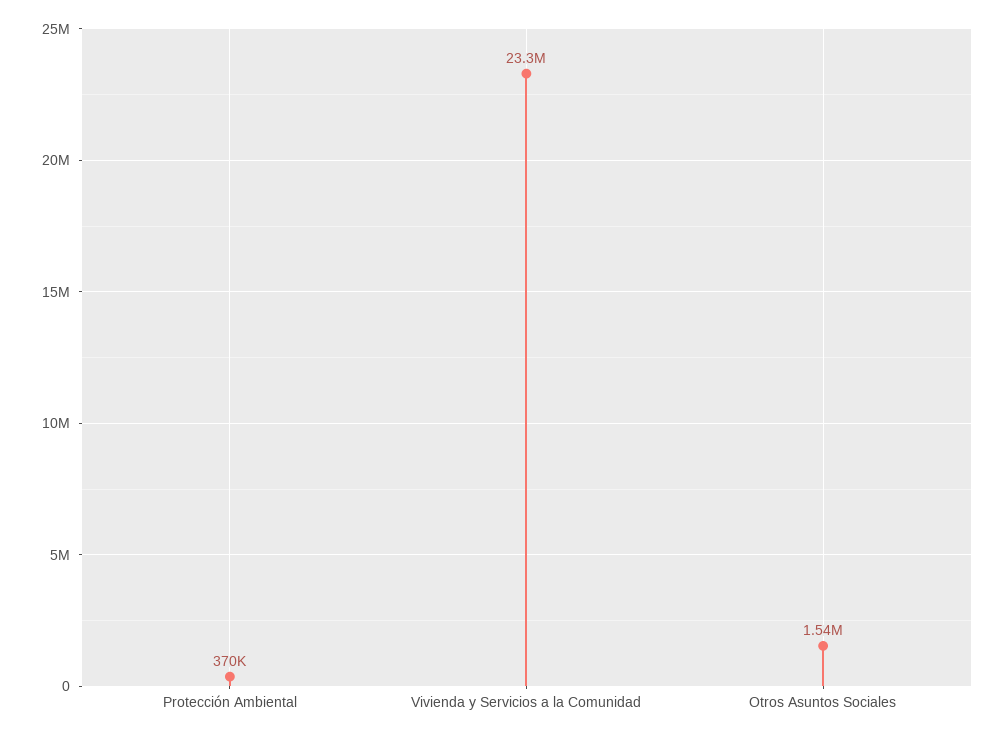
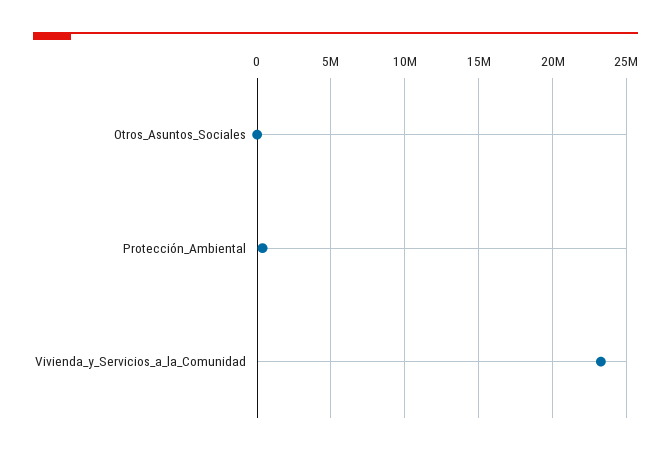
Otros Asuntos Sociales: 1540000 -> 0

